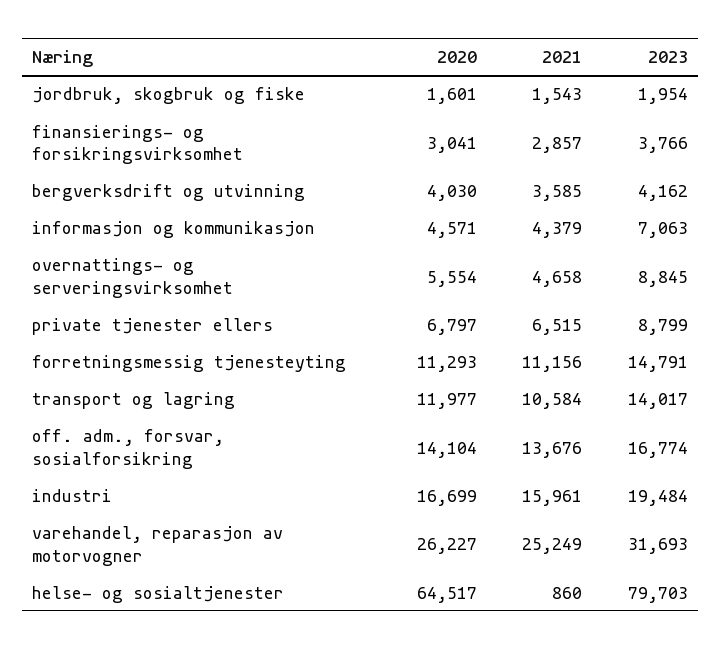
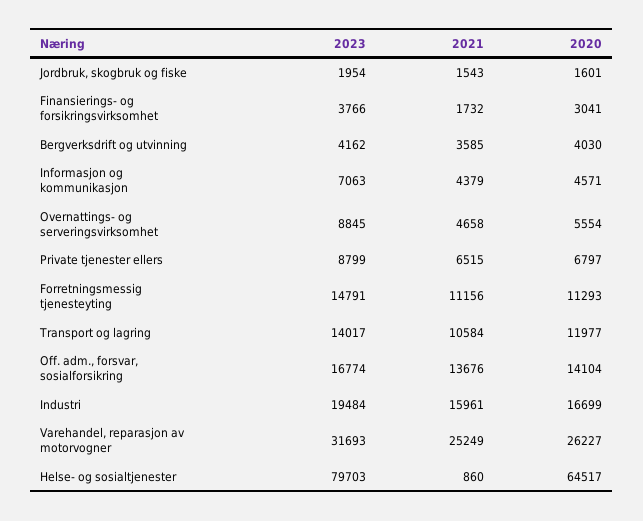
2021, finansierings- og forsikringsvirksomhet: 2857 -> 1732

